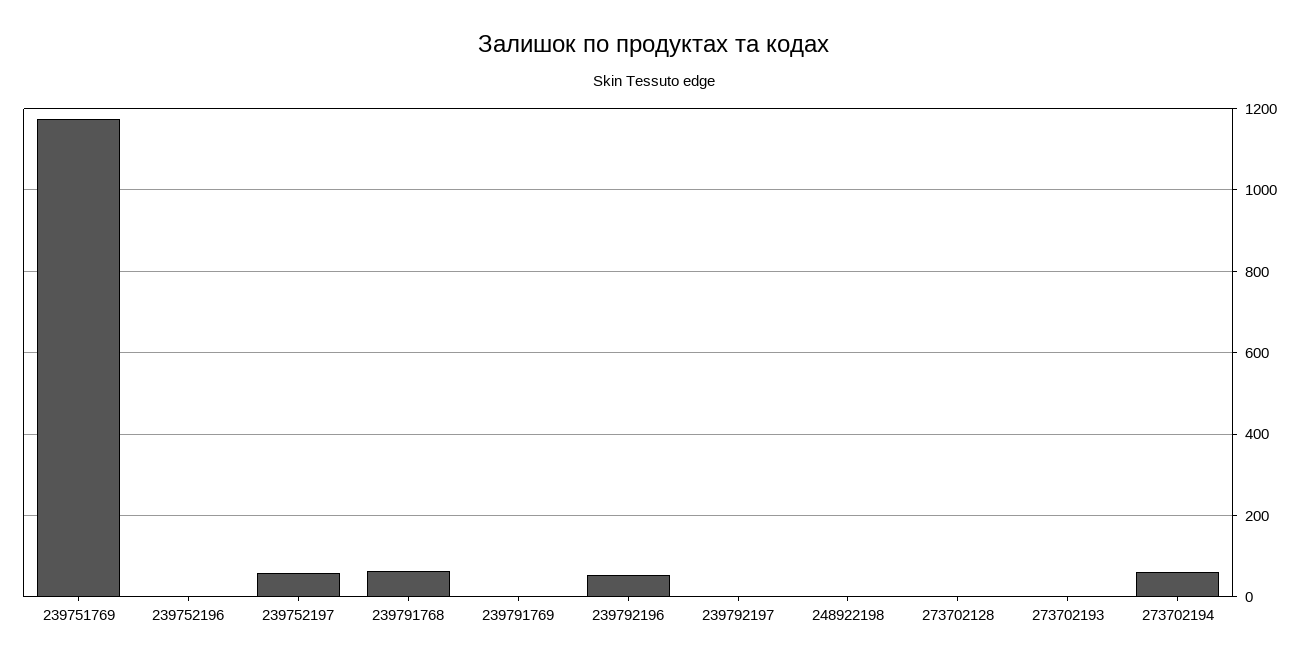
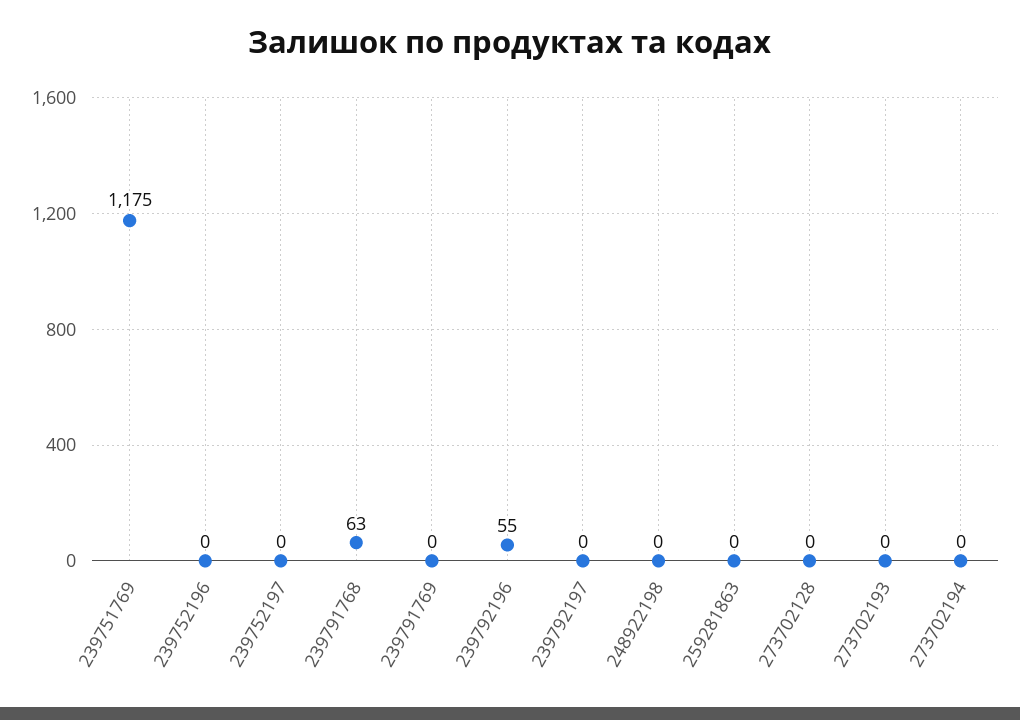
239752197: 60 -> 0
273702194: 60 -> 0
259281863: none -> 0

